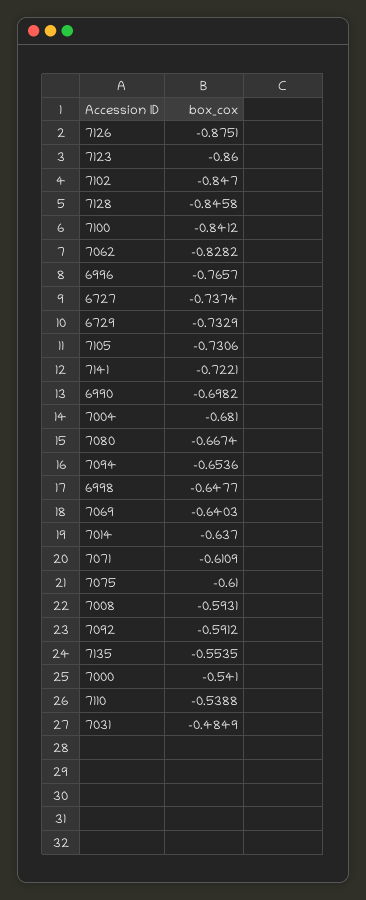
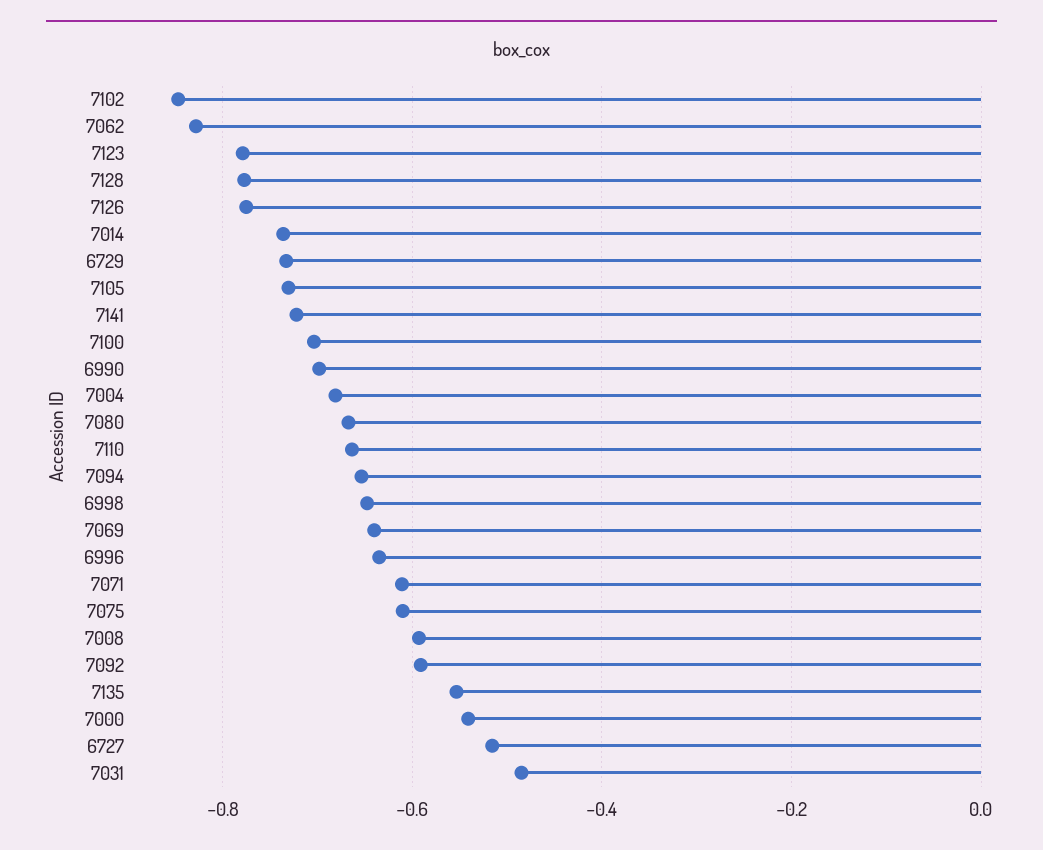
7126: -0.8751 -> -0.78
7123: -0.86 -> -0.78
7128: -0.8458 -> -0.78
7100: -0.8412 -> -0.7
6996: -0.7657 -> -0.64
6727: -0.7374 -> -0.52
7014: -0.637 -> -0.74
7110: -0.5388 -> -0.66

